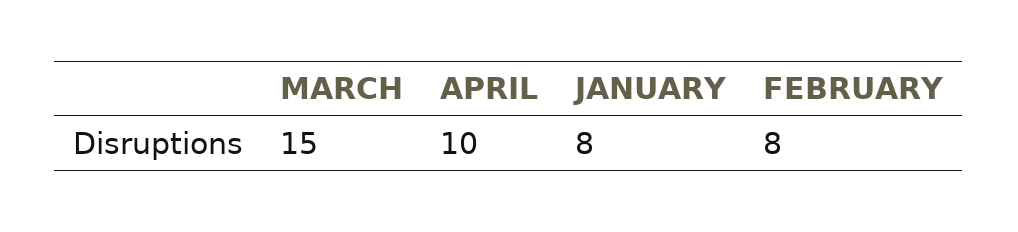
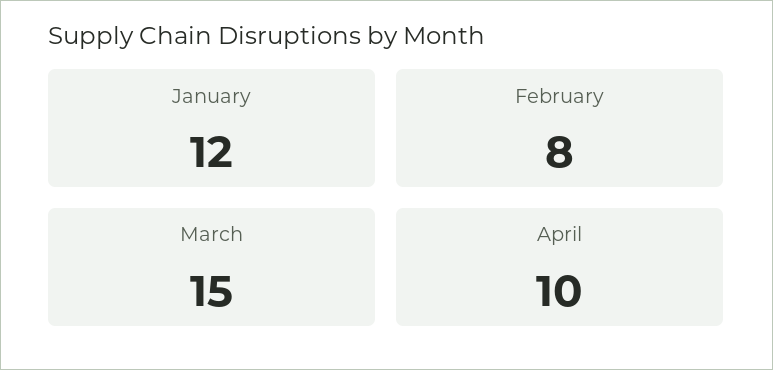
JANUARY: 8 -> 12

